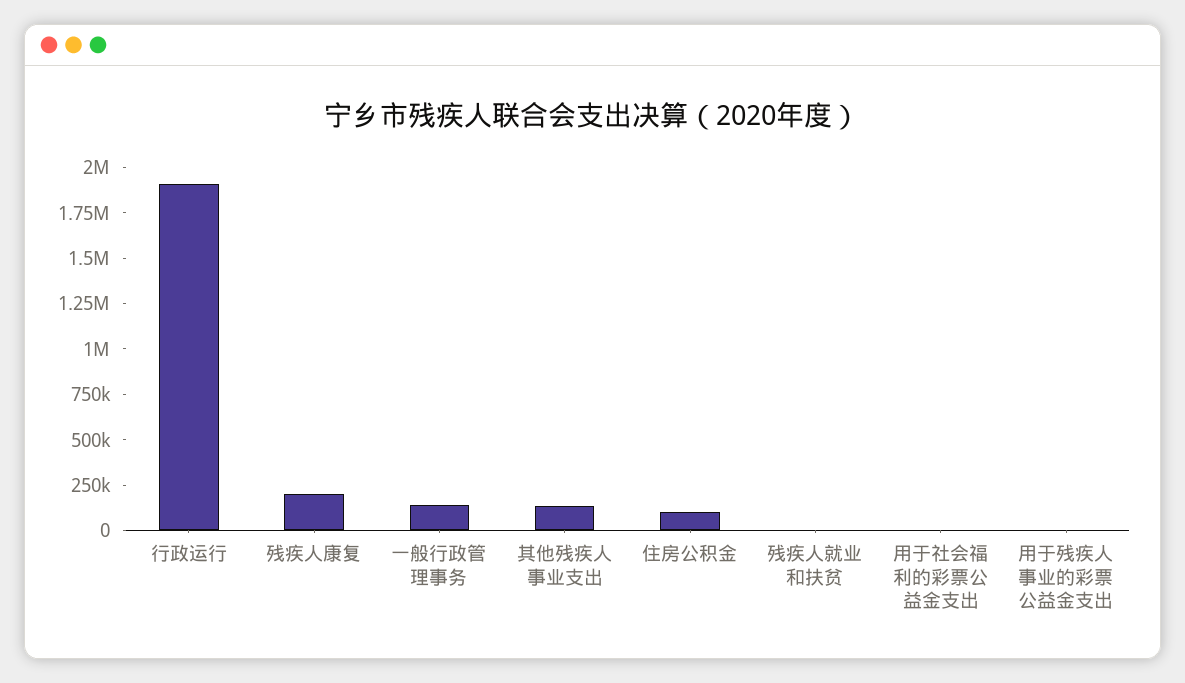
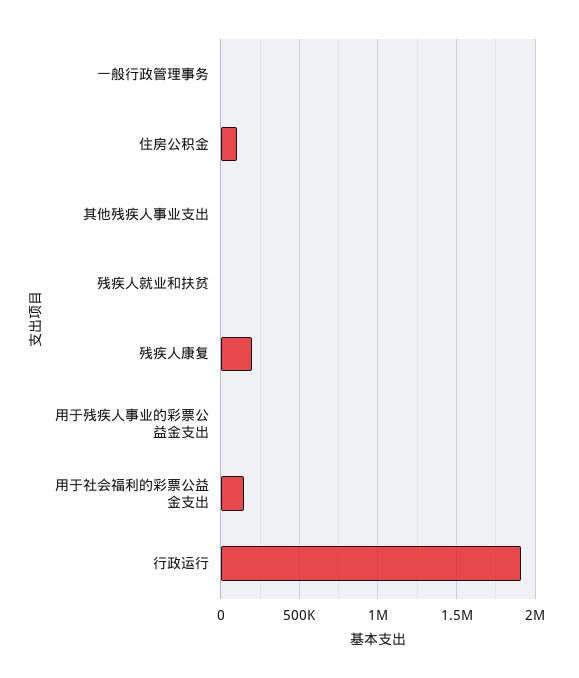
一般行政管理事务: 150000 -> 0
其他残疾人事业支出: 150000 -> 0
用于社会福利的彩票公益金支出: 0 -> 150000

